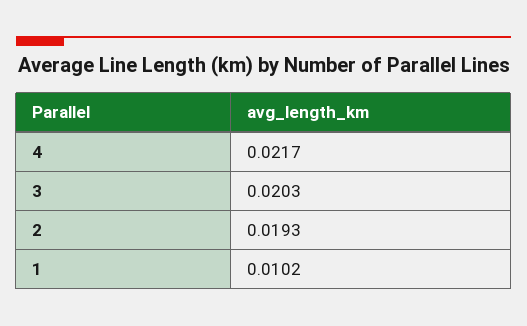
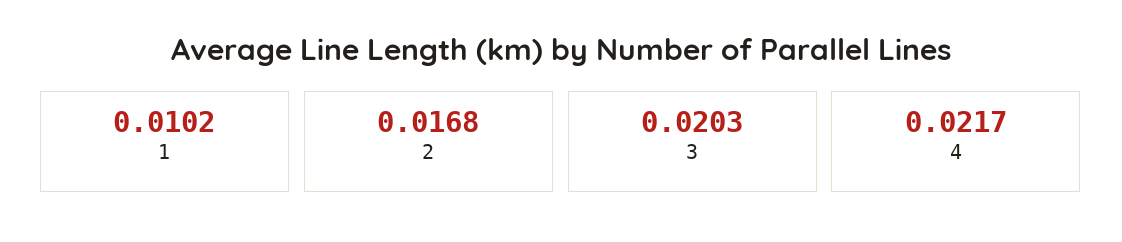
2: 0.0193 -> 0.0168

